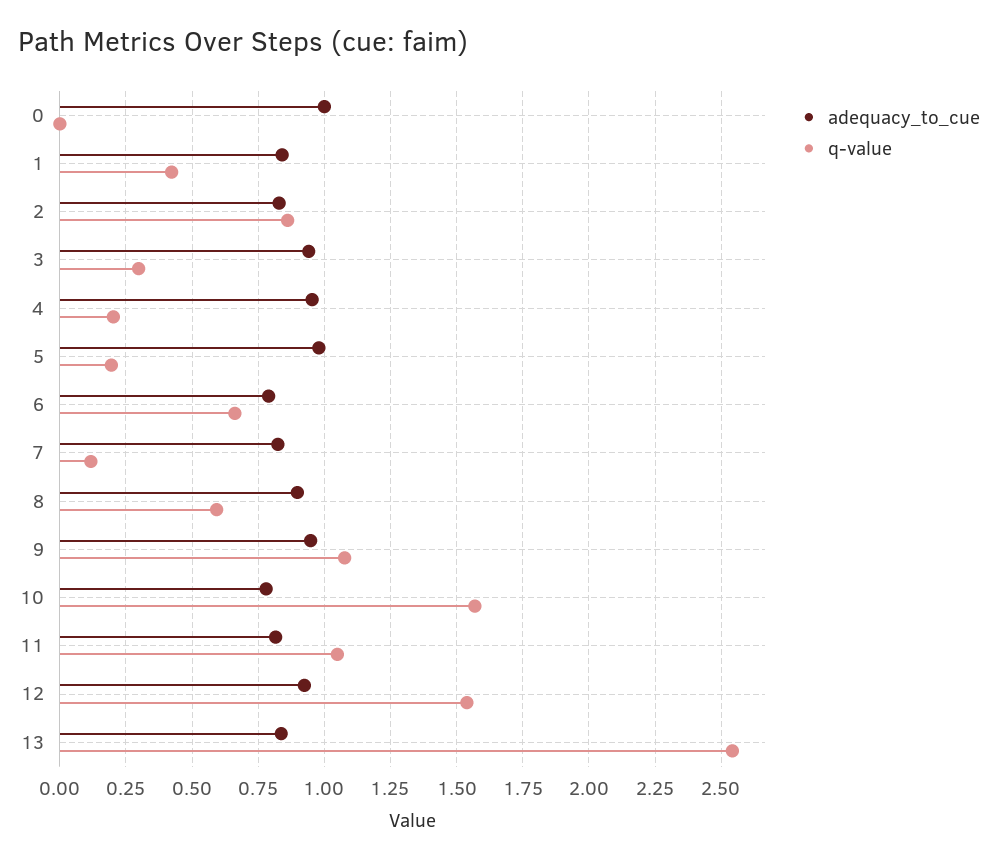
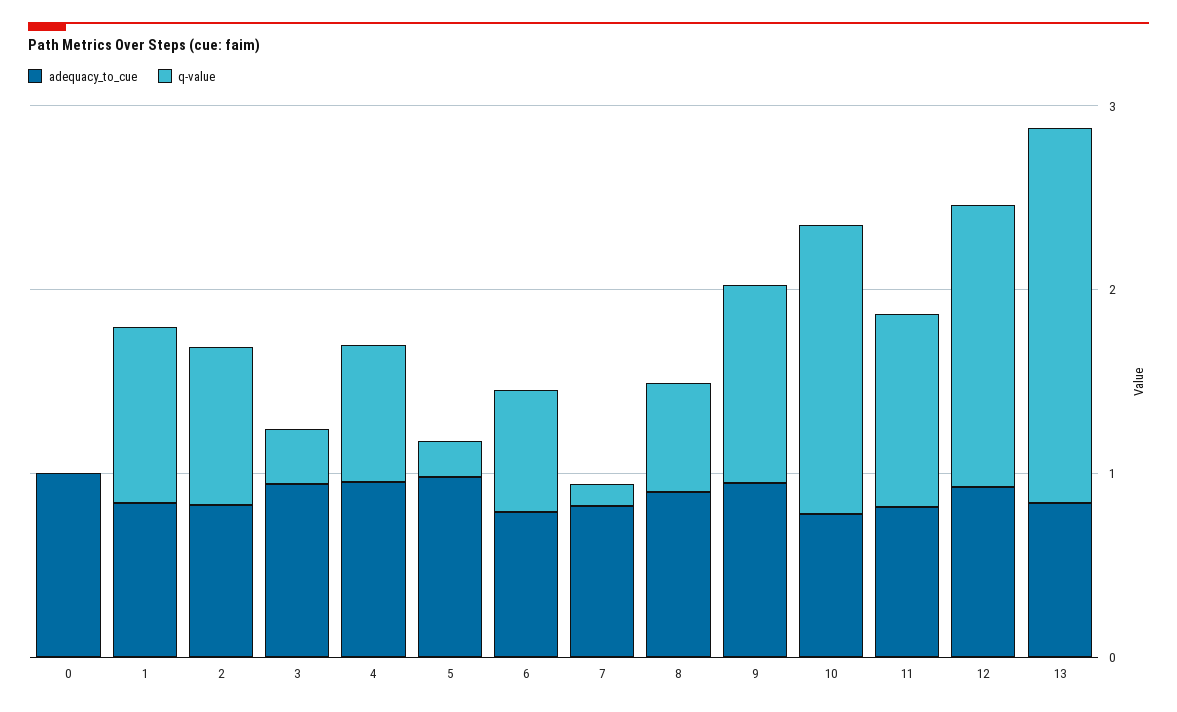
q-value, 1: 0.425 -> 1
q-value, 4: 0.2 -> 0.8
q-value, 13: 2.55 -> 2

